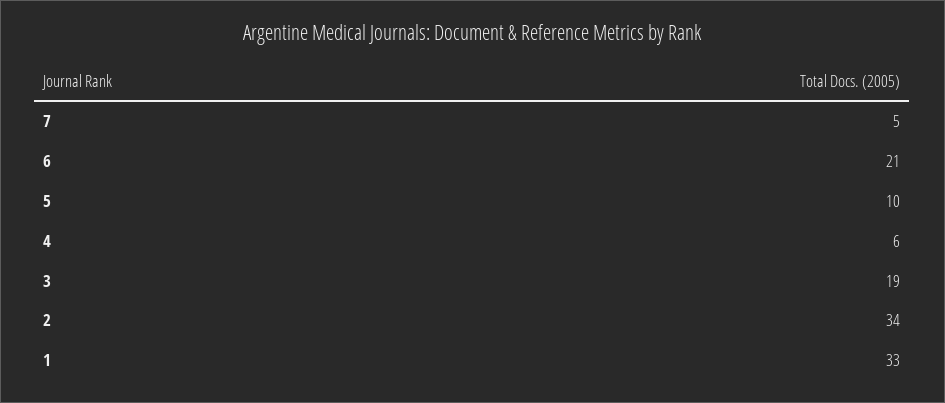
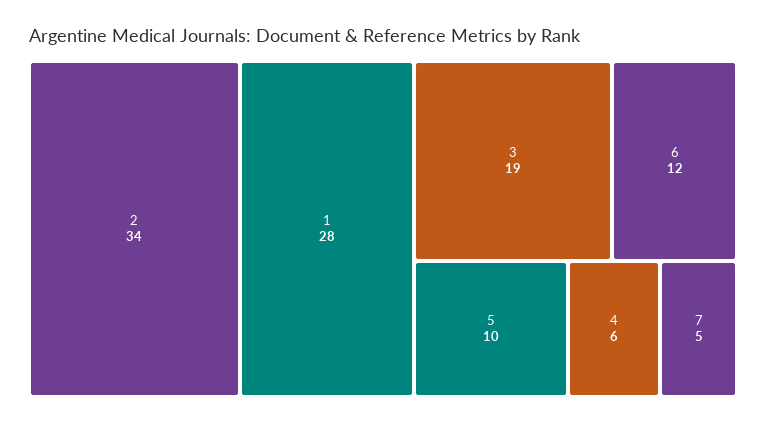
6: 21 -> 12
1: 33 -> 28

